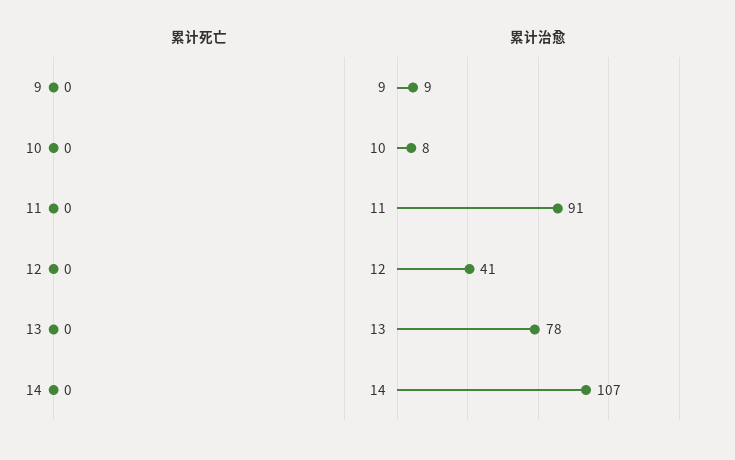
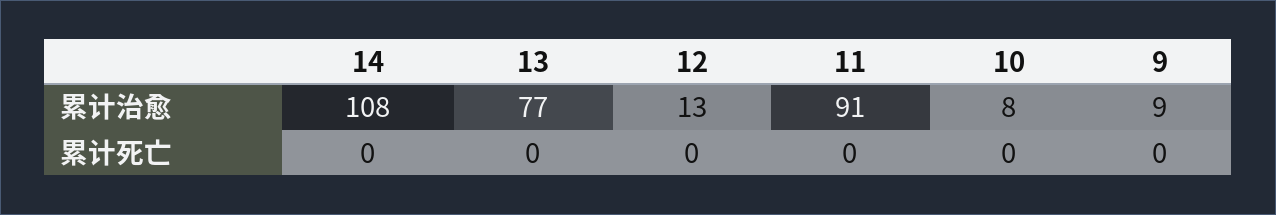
累计治愈, 12: 41 -> 13
累计治愈, 13: 78 -> 77
累计治愈, 14: 107 -> 108

